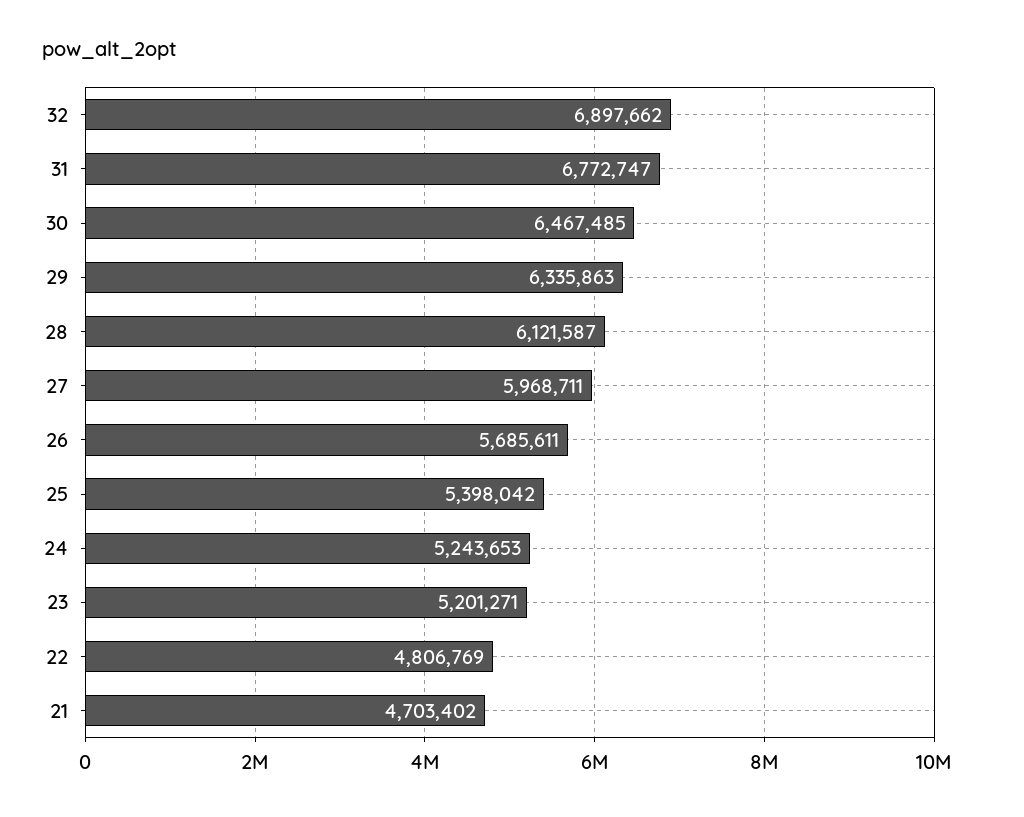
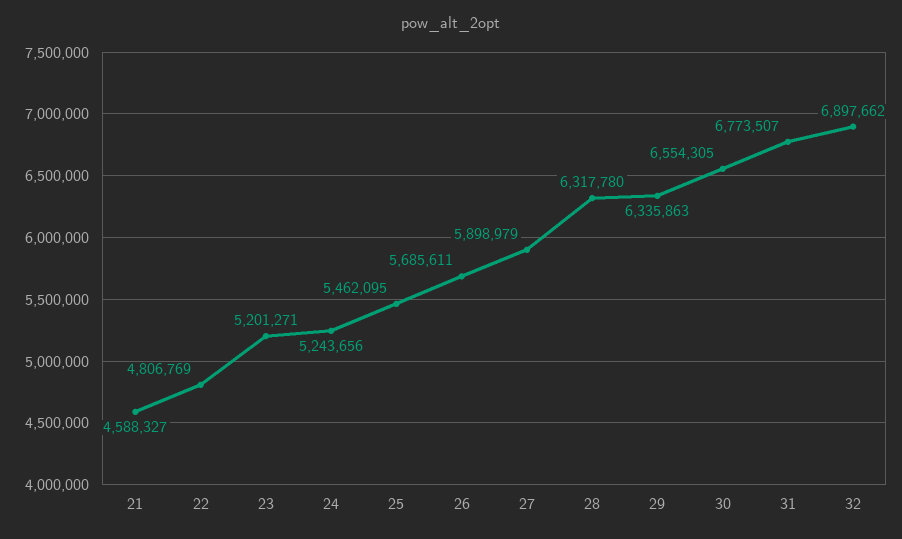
31: 6772747 -> 6773507
30: 6467485 -> 6554305
28: 6121587 -> 6317780
27: 5968711 -> 5898979
25: 5398042 -> 5462095
24: 5243653 -> 5243656
21: 4703402 -> 4588327

